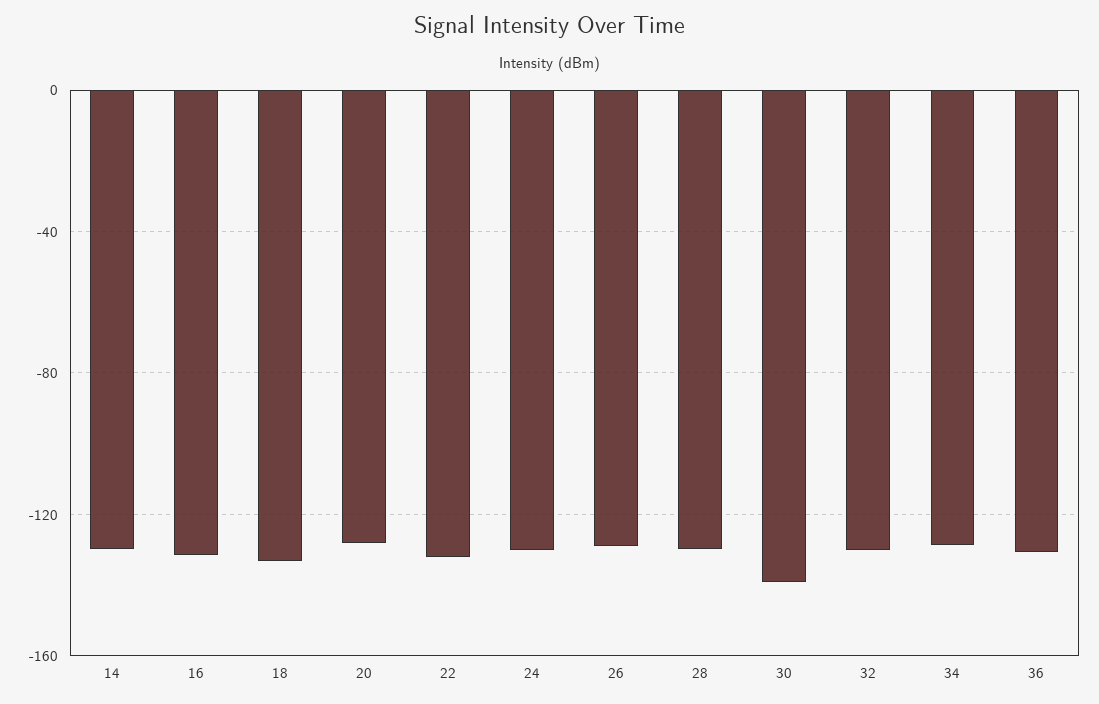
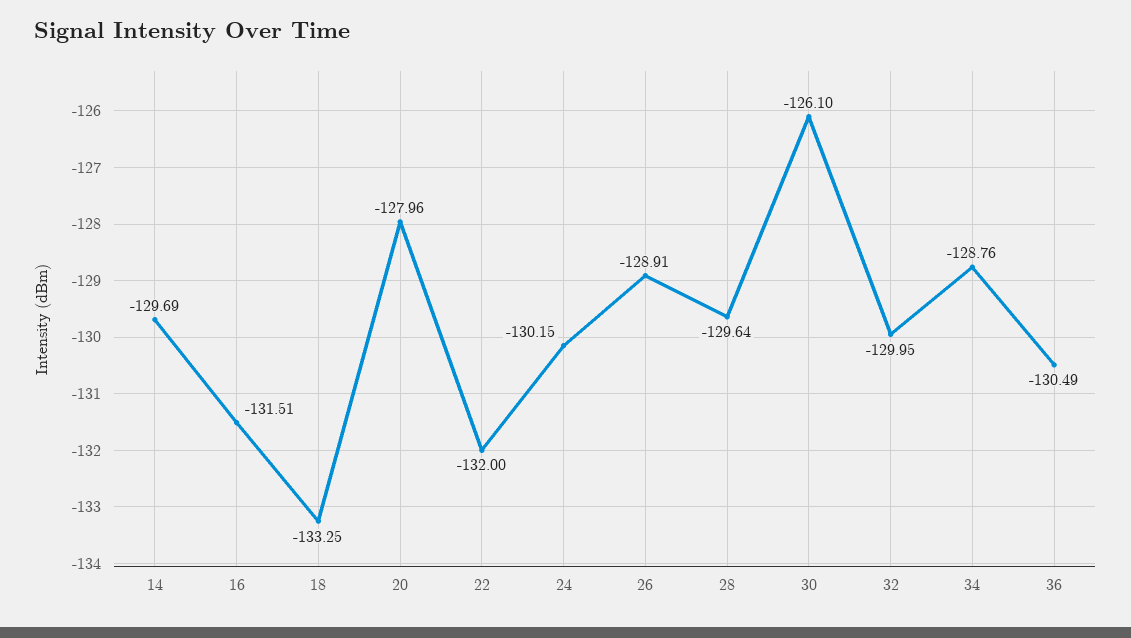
30: -140 -> -126.1

